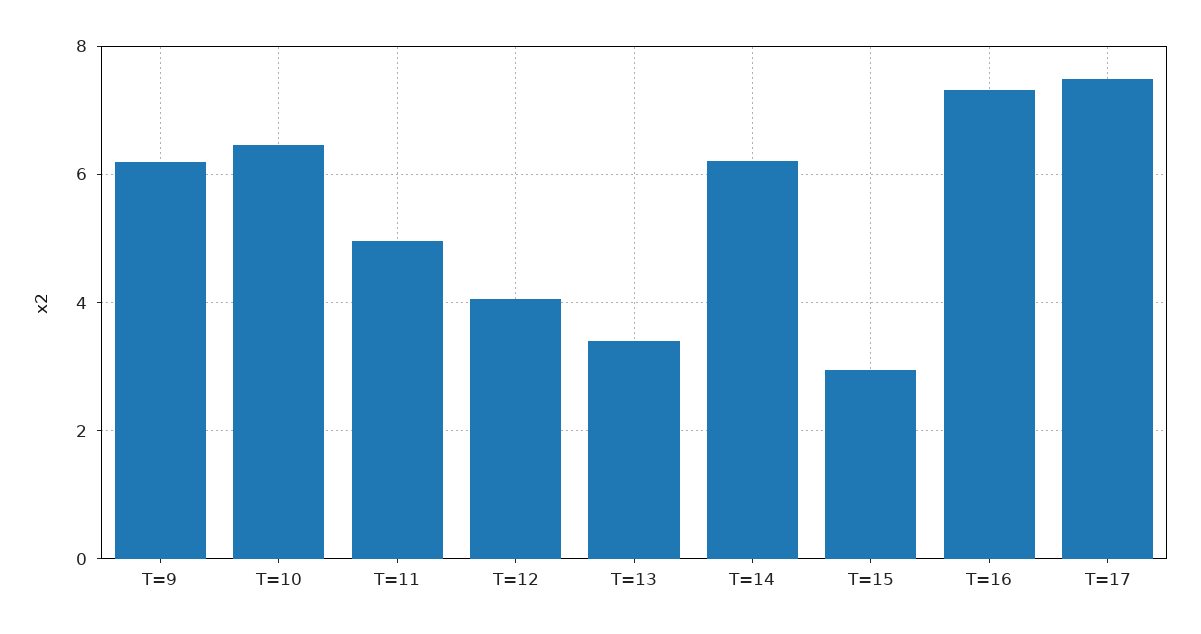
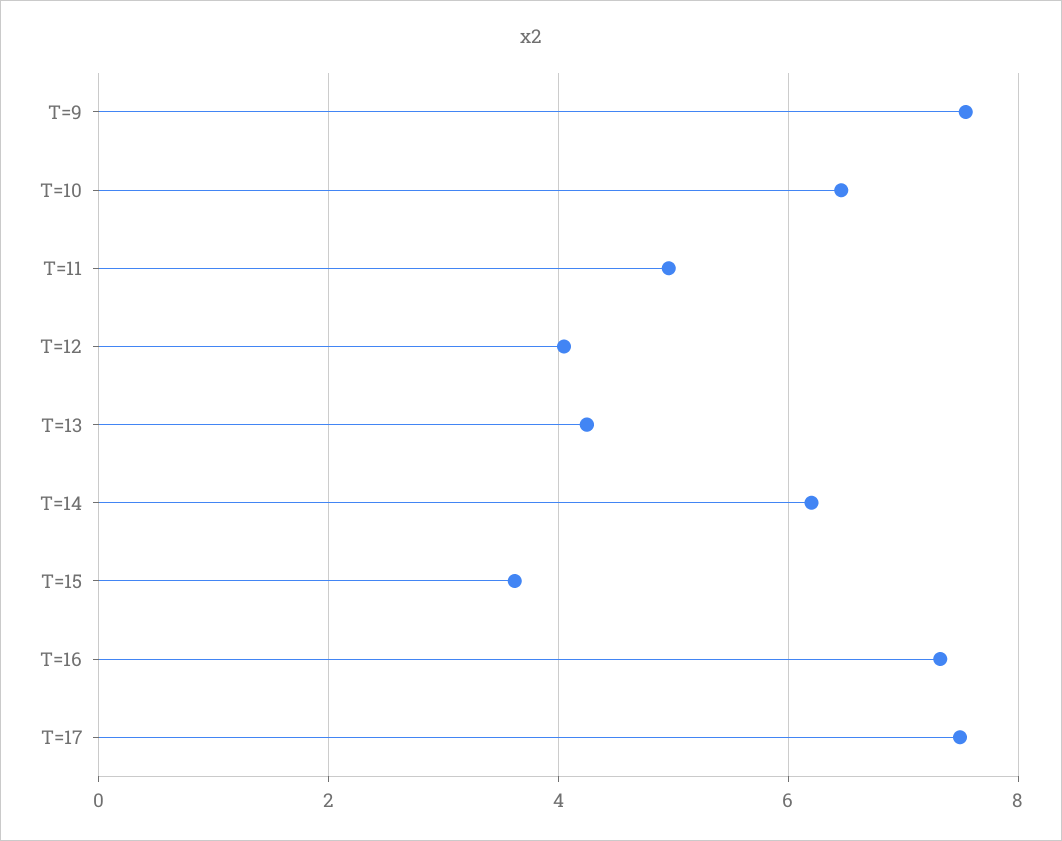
T=9: 6.2 -> 7.6
T=13: 3.4 -> 4.2
T=15: 3 -> 3.6

